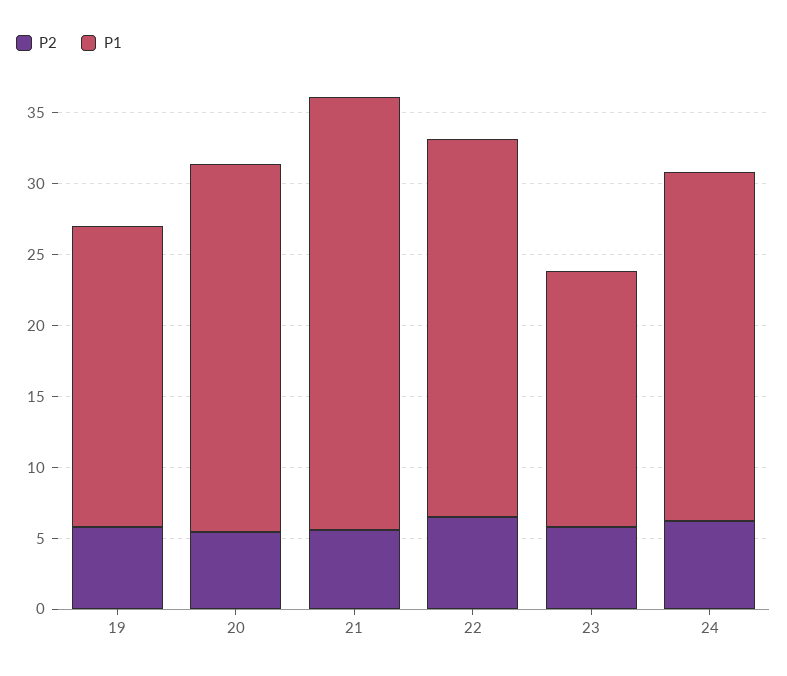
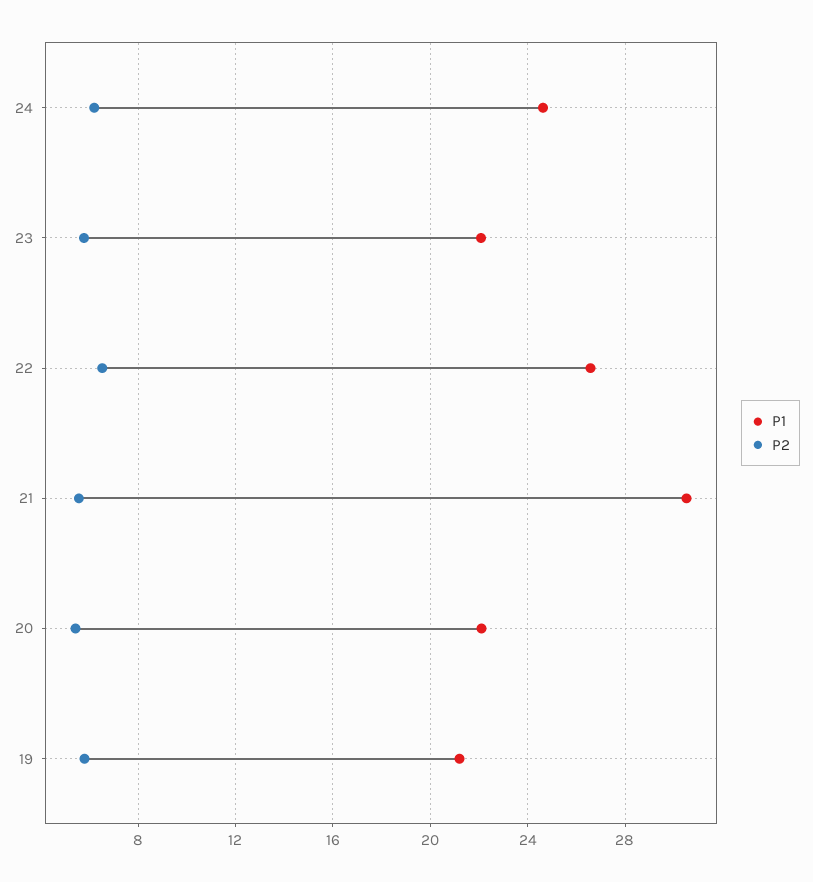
P1, 20: 26 -> 22
P1, 23: 18 -> 22

